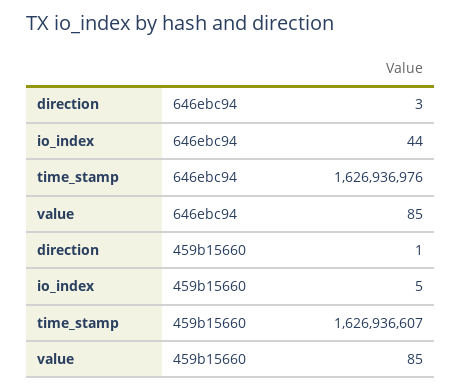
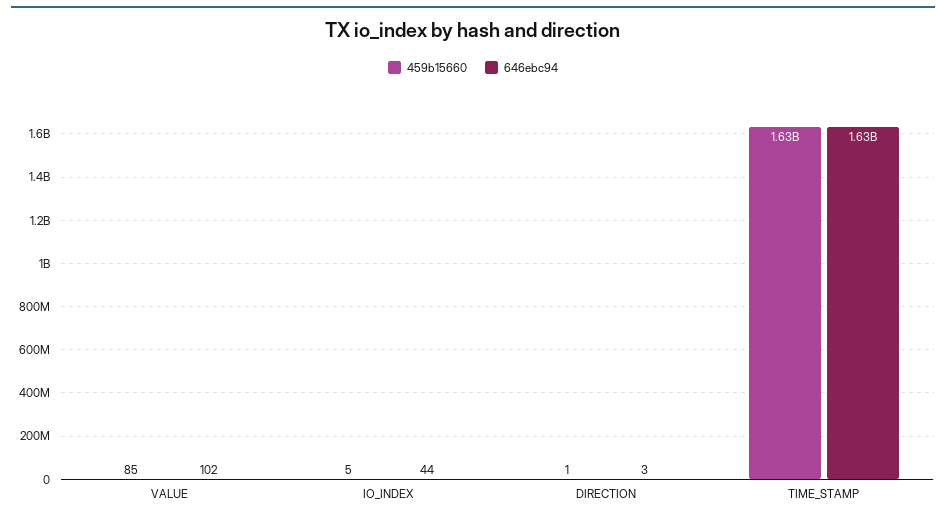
646ebc94, value: 85 -> 102

